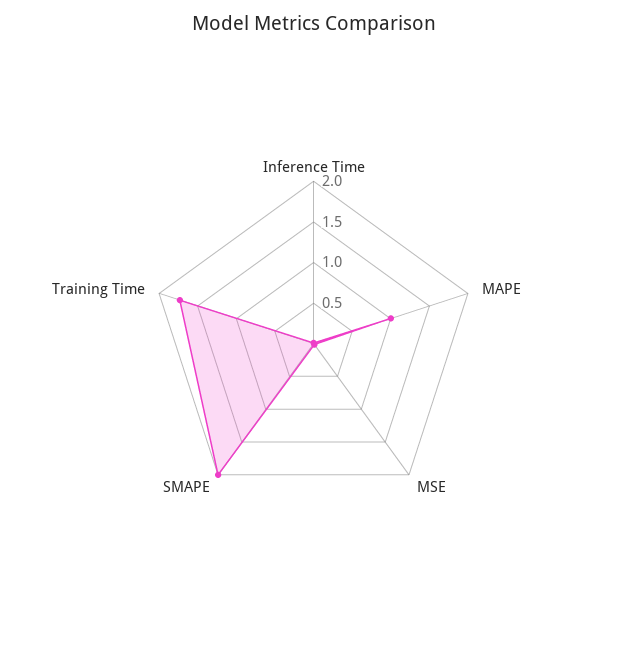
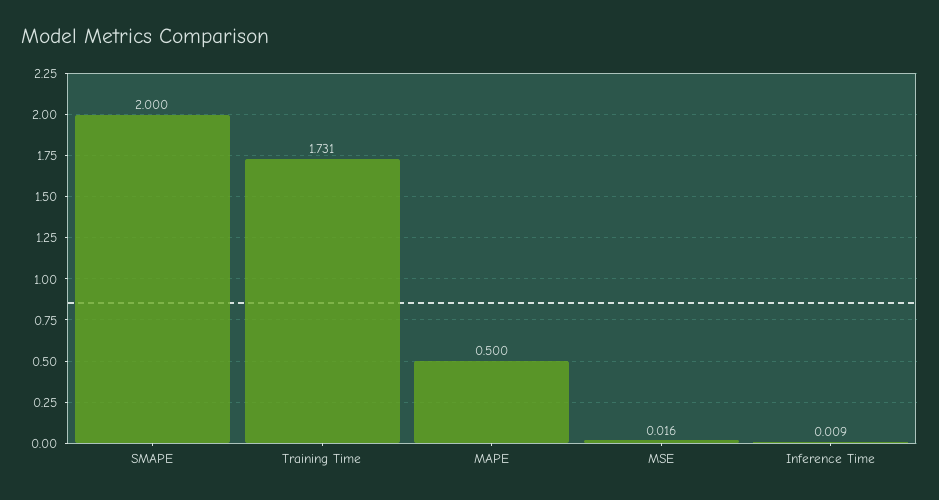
MAPE: 1 -> 0.5

